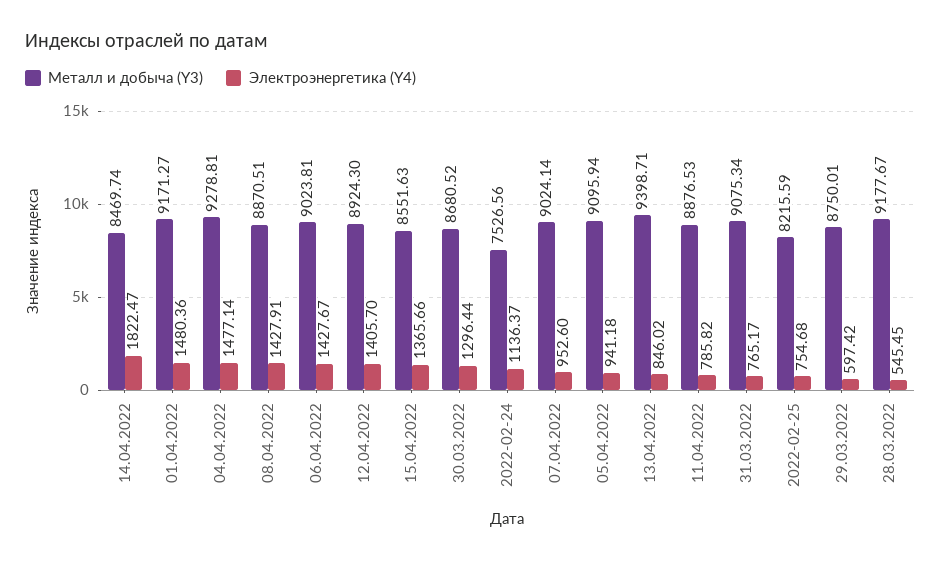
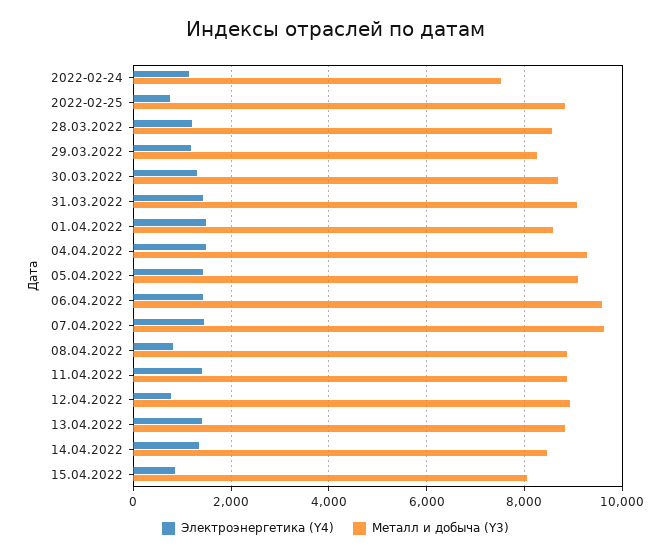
Электроэнергетика (Y4), 14.04.2022: 1822.47 -> 1400
Металл и добыча (Y3), 01.04.2022: 9171.27 -> 8600
Электроэнергетика (Y4), 08.04.2022: 1427.91 -> 800
Металл и добыча (Y3), 06.04.2022: 9023.81 -> 9600
Электроэнергетика (Y4), 12.04.2022: 1405.7 -> 800
Металл и добыча (Y3), 15.04.2022: 8551.63 -> 8000
Электроэнергетика (Y4), 15.04.2022: 1365.66 -> 800
Металл и добыча (Y3), 07.04.2022: 9024.14 -> 9600
Электроэнергетика (Y4), 07.04.2022: 952.6 -> 1400
Электроэнергетика (Y4), 05.04.2022: 941.18 -> 1400
Металл и добыча (Y3), 13.04.2022: 9398.71 -> 8800
Электроэнергетика (Y4), 13.04.2022: 846.02 -> 1400
Электроэнергетика (Y4), 11.04.2022: 785.82 -> 1400
Электроэнергетика (Y4), 31.03.2022: 765.17 -> 1400
Металл и добыча (Y3), 2022-02-25: 8215.59 -> 8800
Металл и добыча (Y3), 29.03.2022: 8750.01 -> 8200
Электроэнергетика (Y4), 29.03.2022: 597.42 -> 1200
Металл и добыча (Y3), 28.03.2022: 9177.67 -> 8600
Электроэнергетика (Y4), 28.03.2022: 545.45 -> 1200

